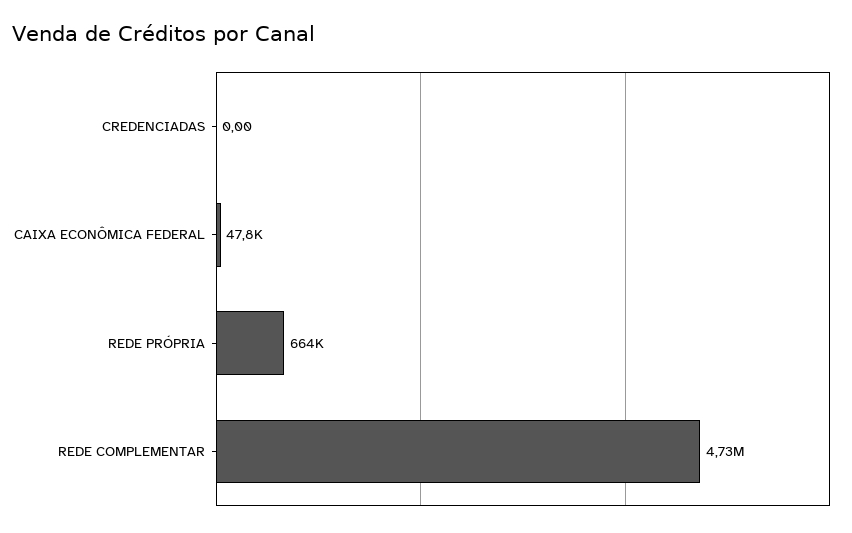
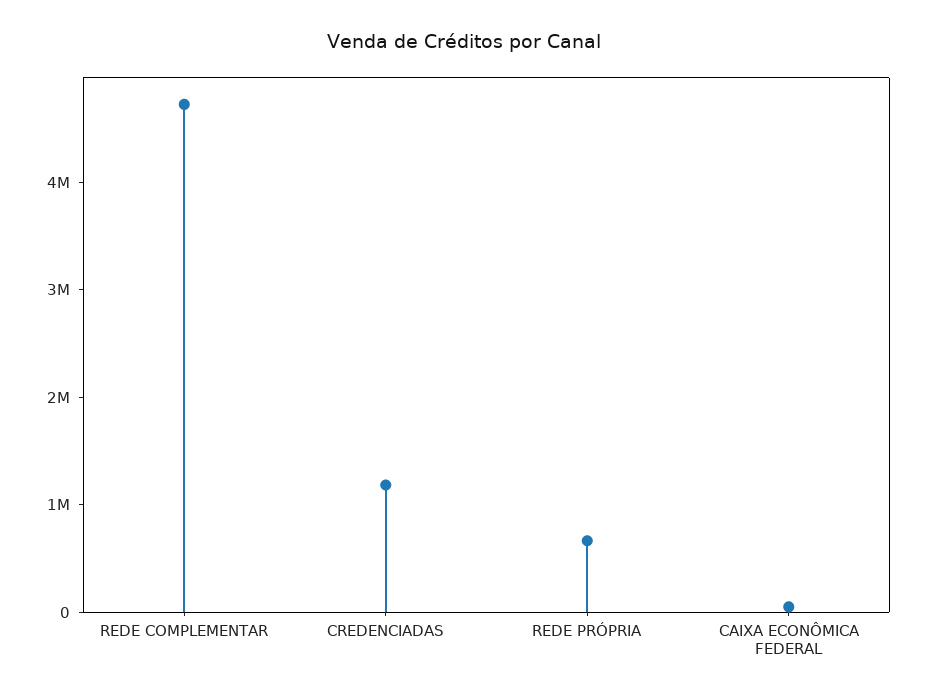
CREDENCIADAS: 0 -> 1200000

